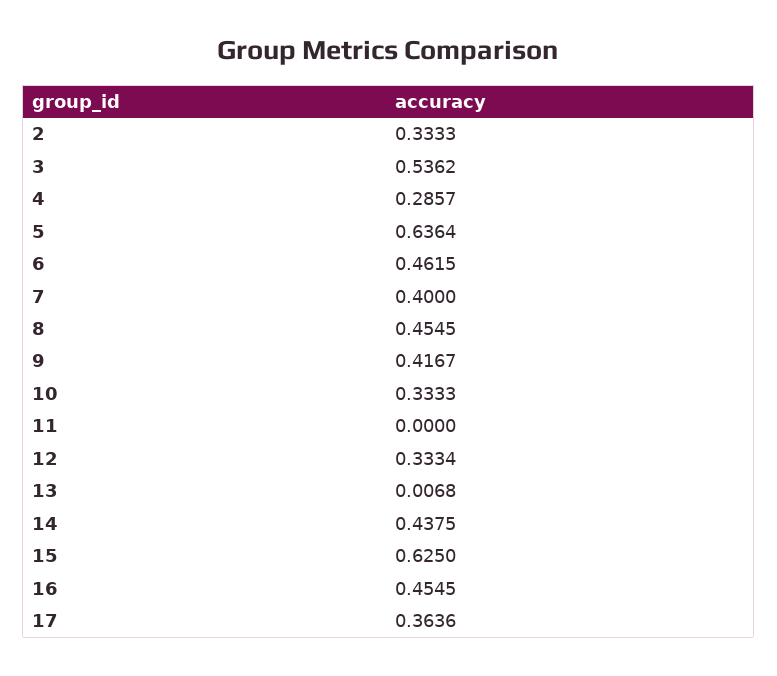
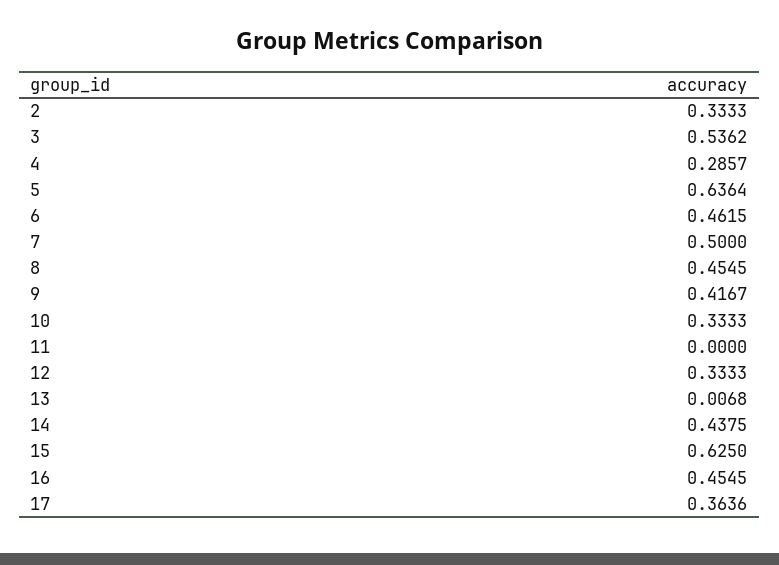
7: 0.4 -> 0.5
12: 0.3334 -> 0.3333

